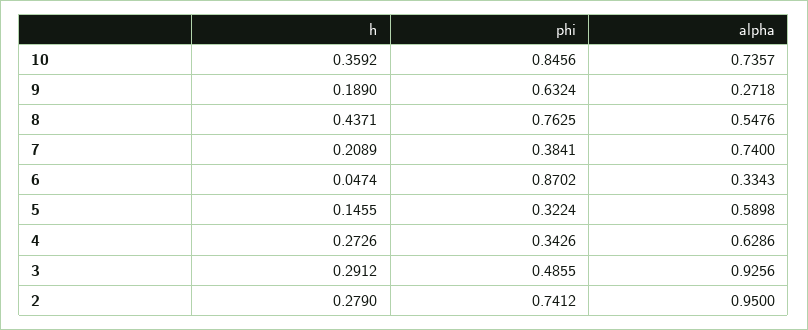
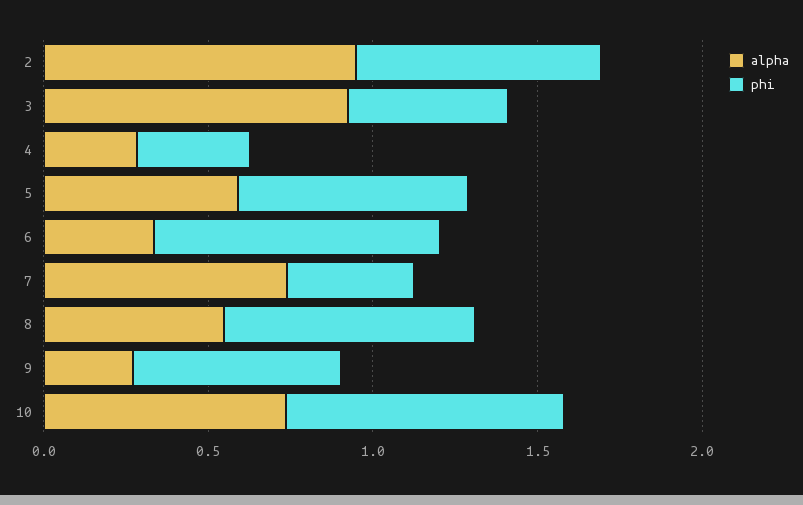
h, 10: 0.3592 -> none
h, 9: 0.189 -> none
h, 8: 0.4371 -> none
h, 7: 0.2089 -> none
h, 6: 0.0474 -> none
h, 5: 0.1455 -> none
phi, 5: 0.3224 -> 0.7
h, 4: 0.2726 -> none
alpha, 4: 0.6286 -> 0.3
h, 3: 0.2912 -> none
h, 2: 0.279 -> none

